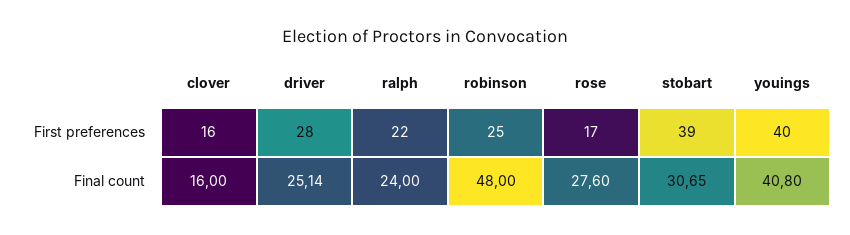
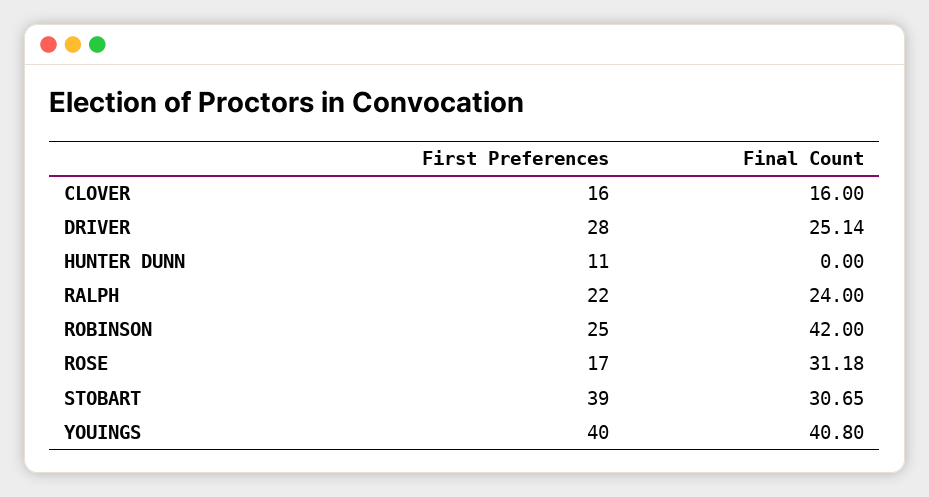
robinson, Final count: 48 -> 42
rose, Final count: 27.6 -> 31.18
HUNTER DUNN, First preferences: none -> 11
HUNTER DUNN, Final count: none -> 0

